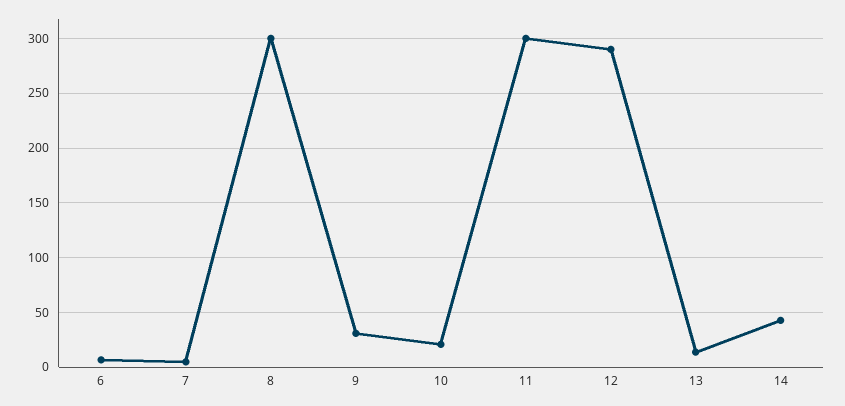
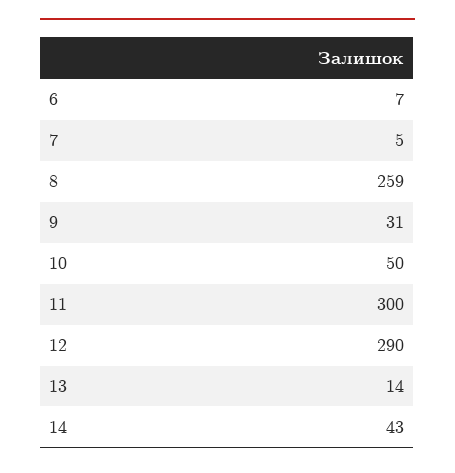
8: 300 -> 259
10: 20 -> 50

